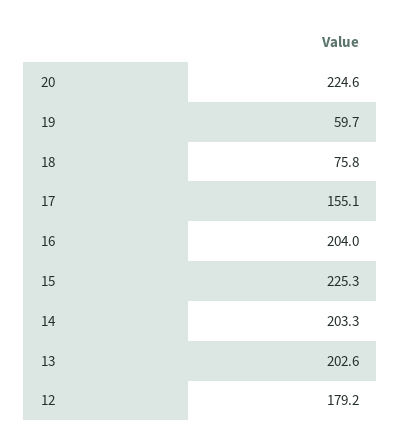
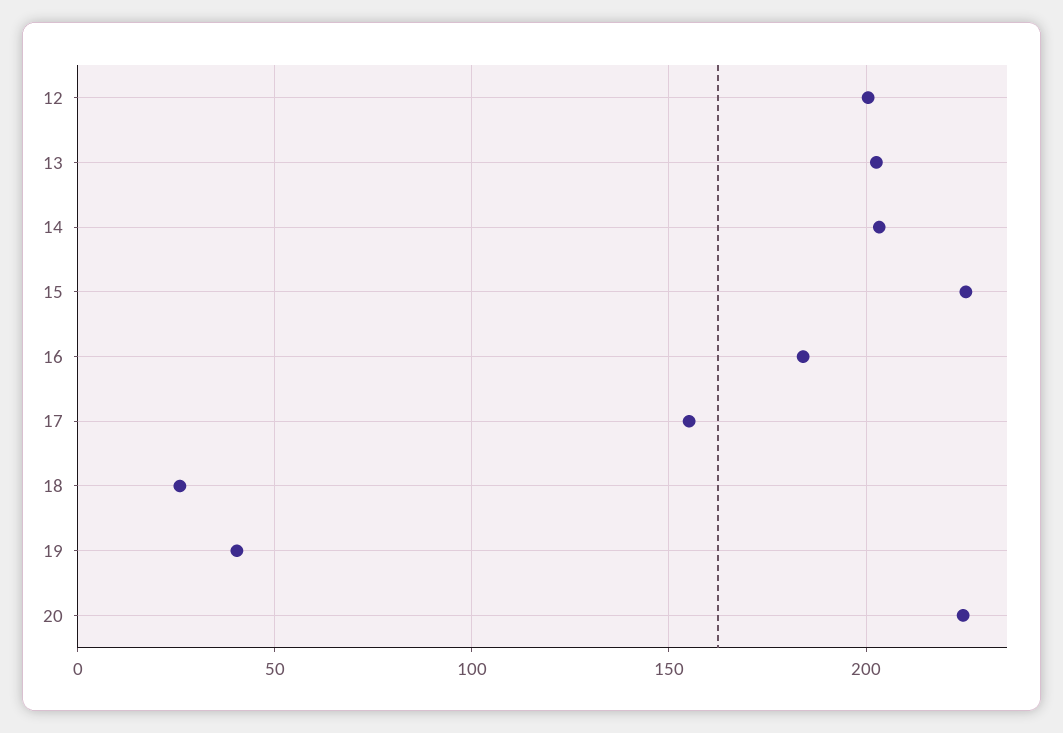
19: 59.7 -> 40
18: 75.8 -> 25
16: 204 -> 185
12: 179.2 -> 200

